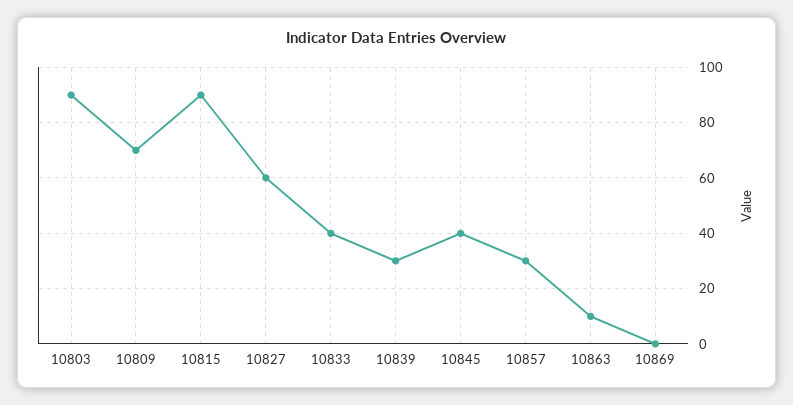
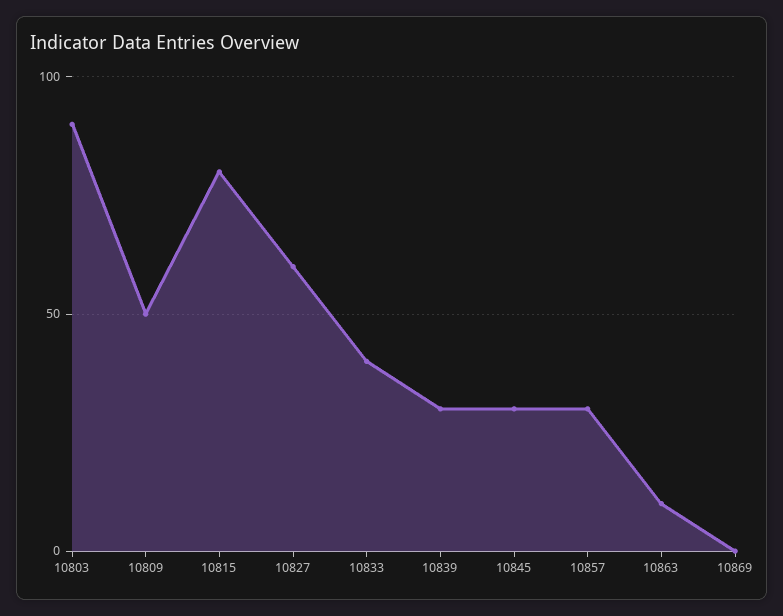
10809: 70 -> 50
10815: 90 -> 80
10845: 40 -> 30

